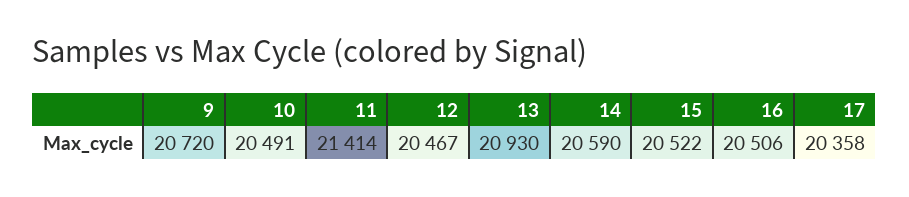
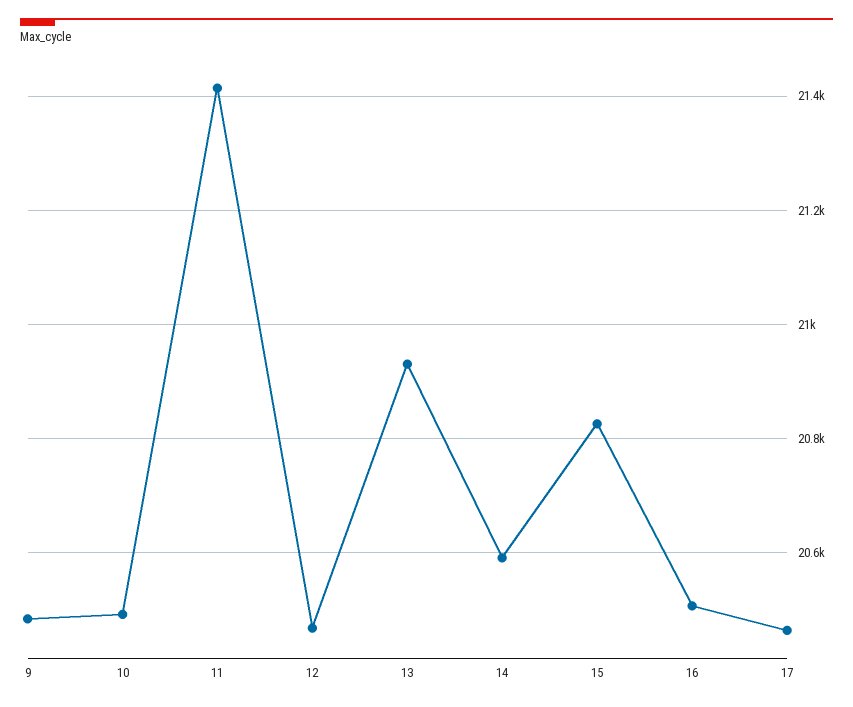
9: 20720 -> 20480
15: 20522 -> 20820
17: 20358 -> 20460

